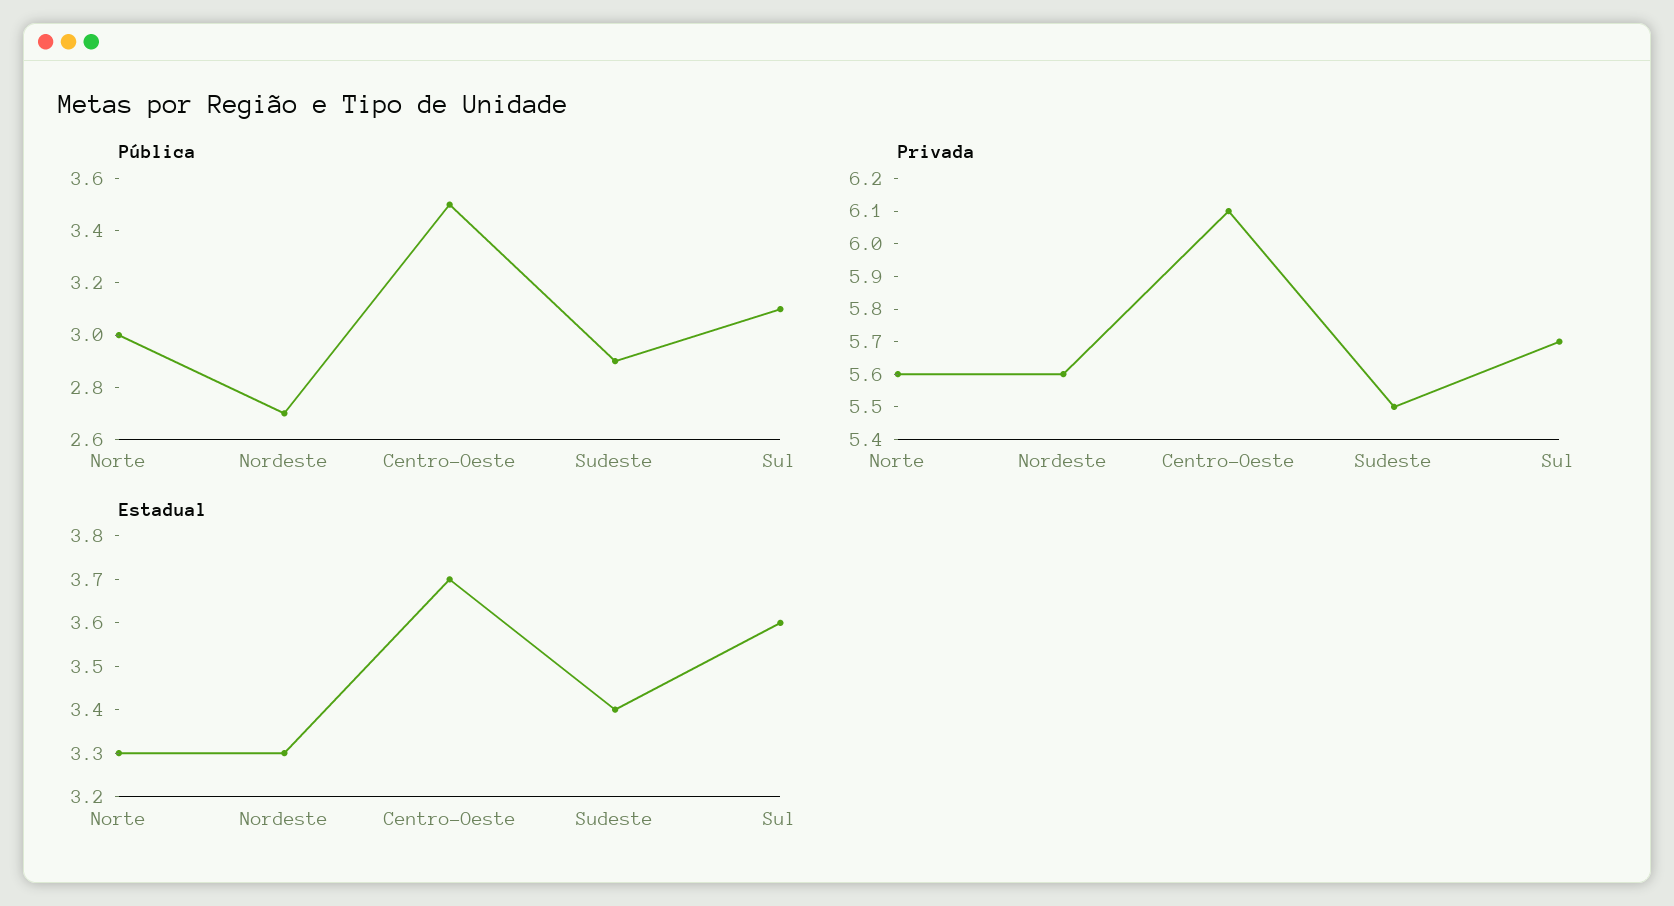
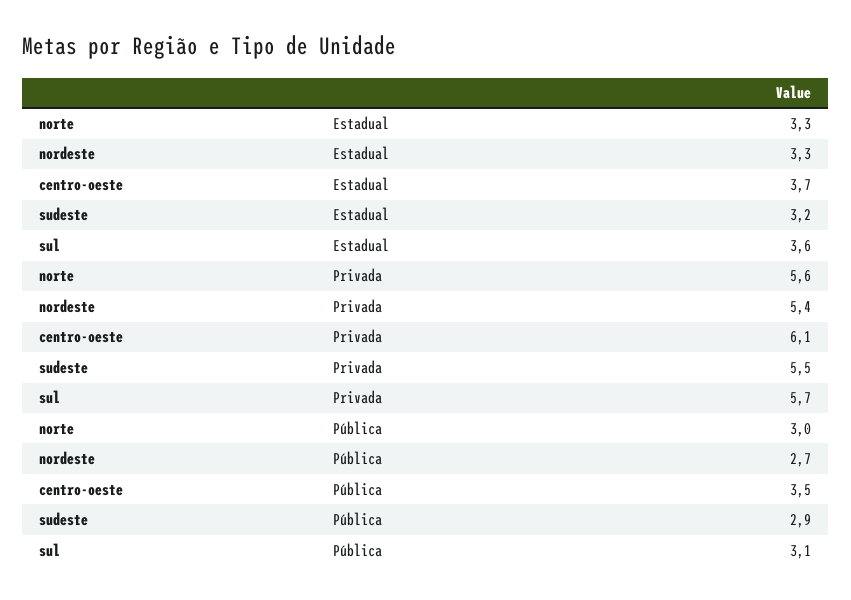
Privada, Nordeste: 5.6 -> 5.4
Estadual, Sudeste: 3.4 -> 3.2

